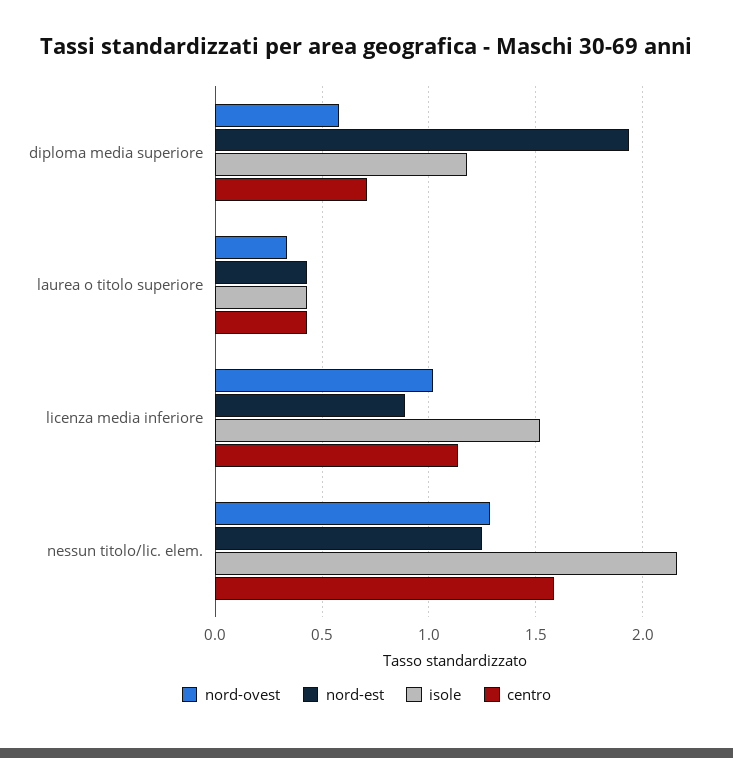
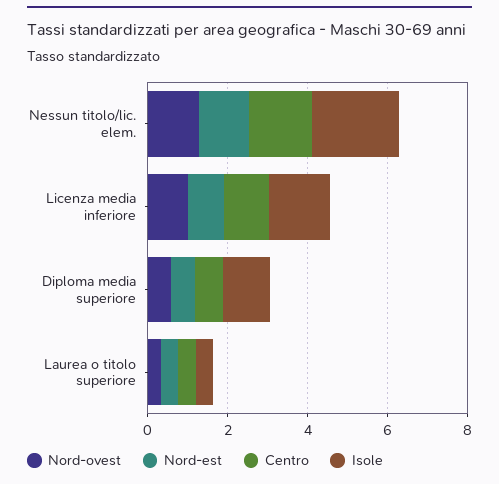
nord-est, diploma media superiore: 1.95 -> 0.5

